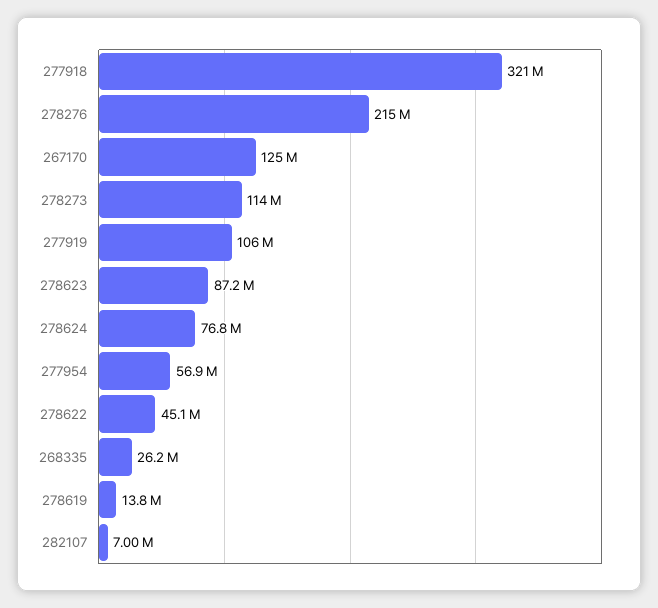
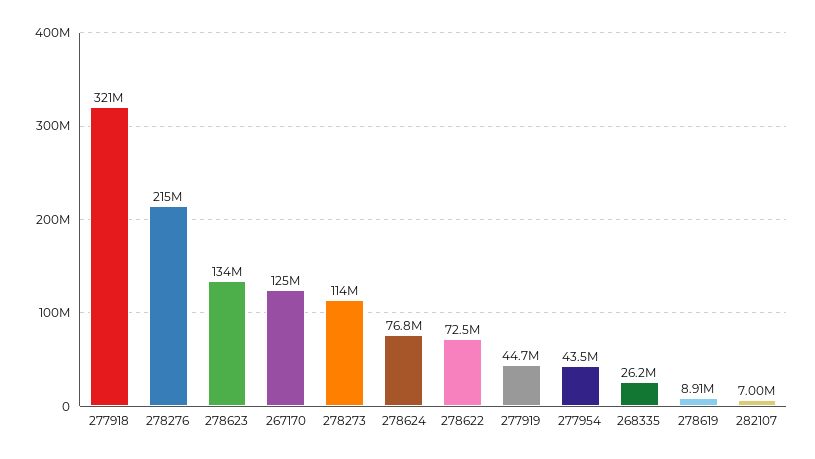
277919: 106000000 -> 44700000
278623: 87200000 -> 134000000
277954: 56900000 -> 43500000
278622: 45100000 -> 72500000
278619: 13800000 -> 8910000

